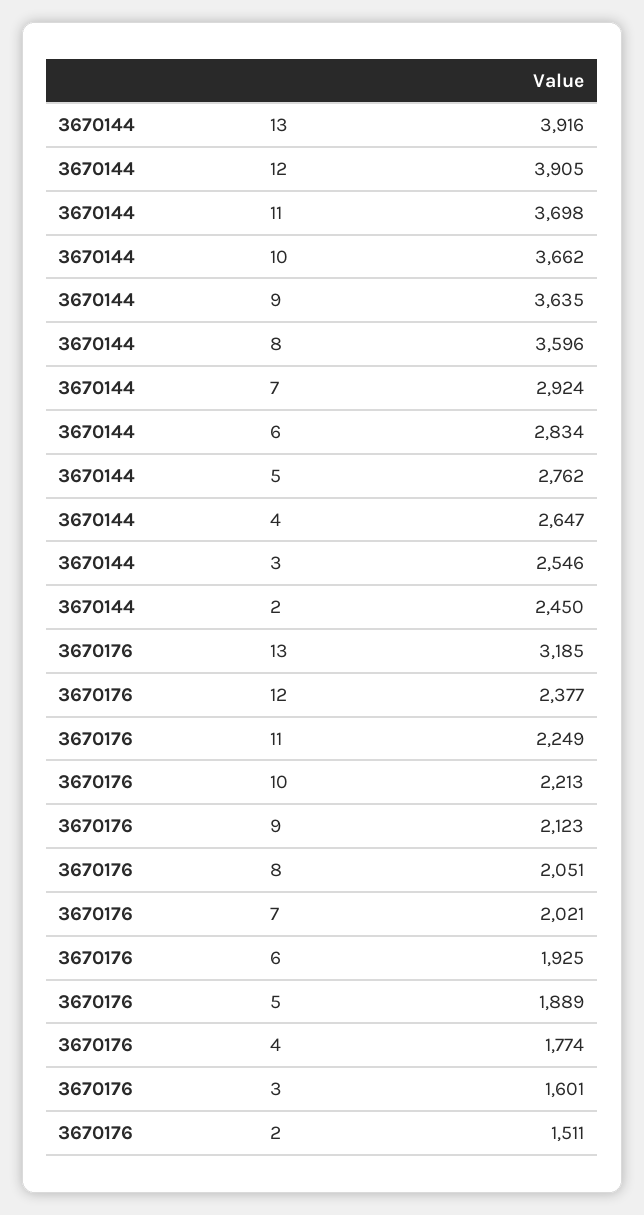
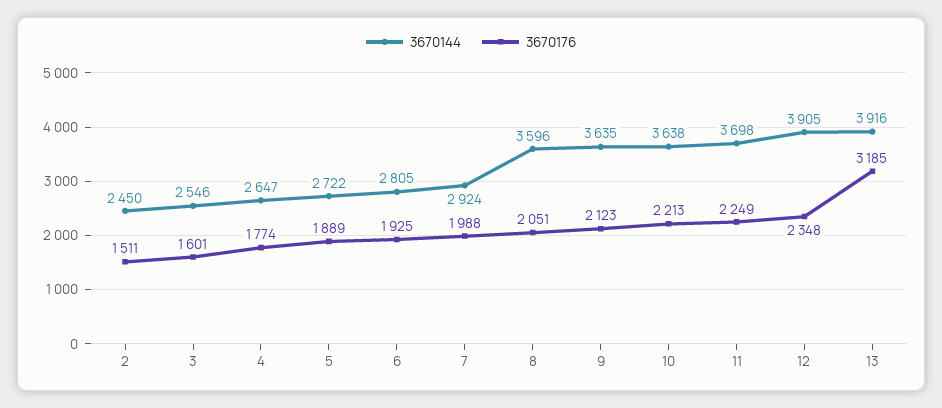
3670144, 10: 3662 -> 3638
3670144, 6: 2834 -> 2805
3670144, 5: 2762 -> 2722
3670176, 12: 2377 -> 2348
3670176, 7: 2021 -> 1988

